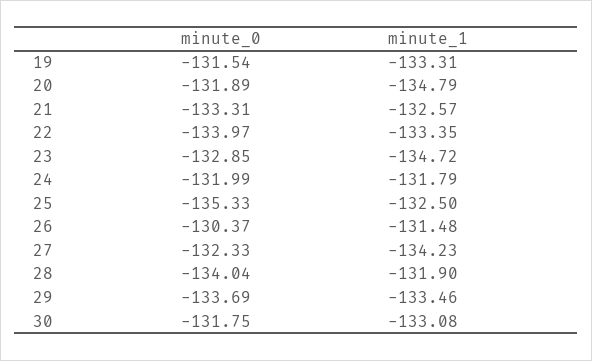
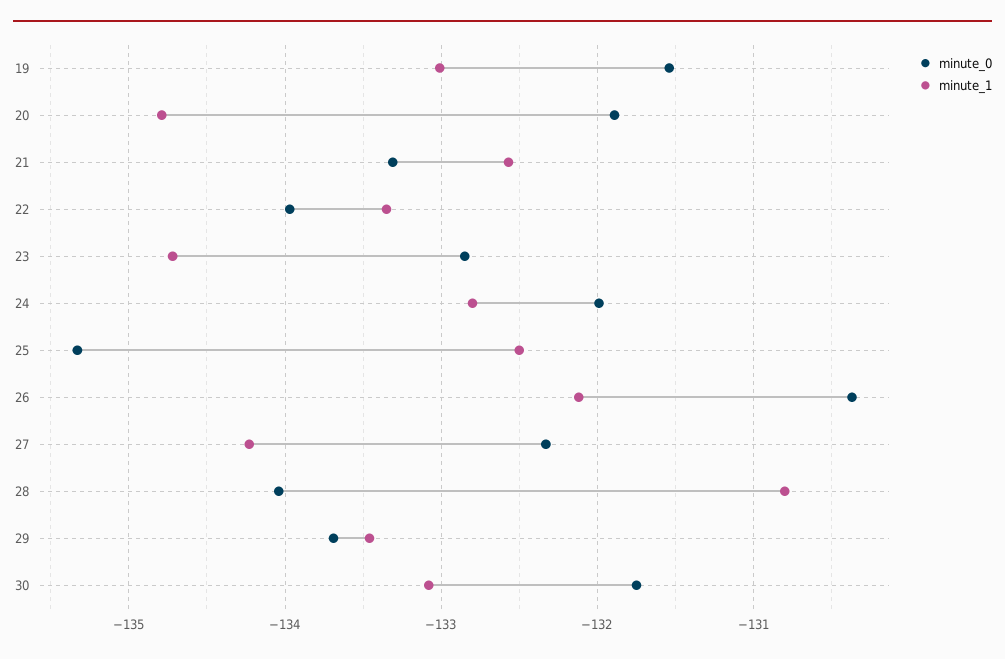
minute_1, 19: -133.31 -> -133
minute_1, 24: -131.79 -> -132.8
minute_1, 26: -131.48 -> -132.1
minute_1, 28: -131.9 -> -130.8

